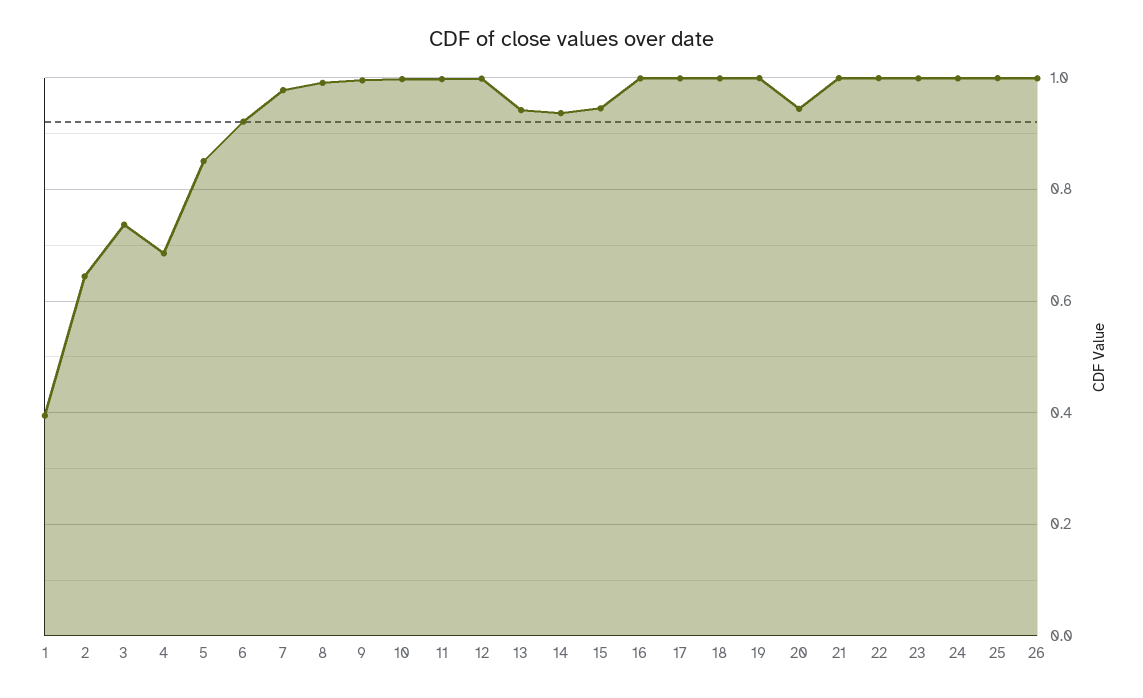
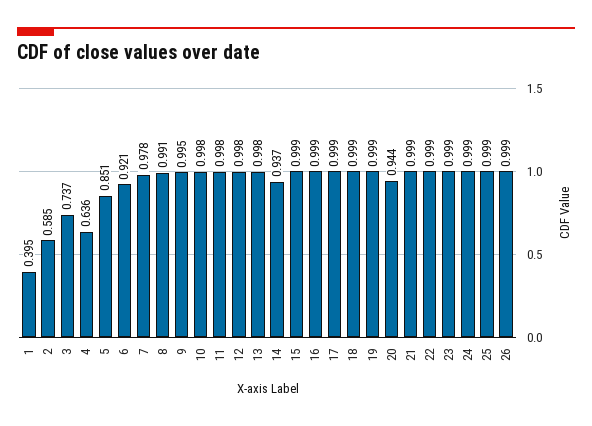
2: 0.64 -> 0.585
4: 0.68 -> 0.636
13: 0.94 -> 0.998
15: 0.94 -> 0.999

